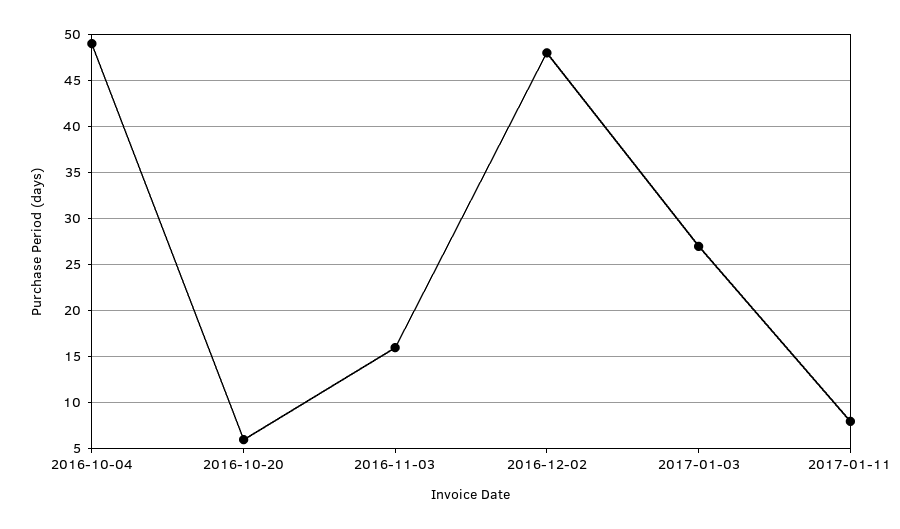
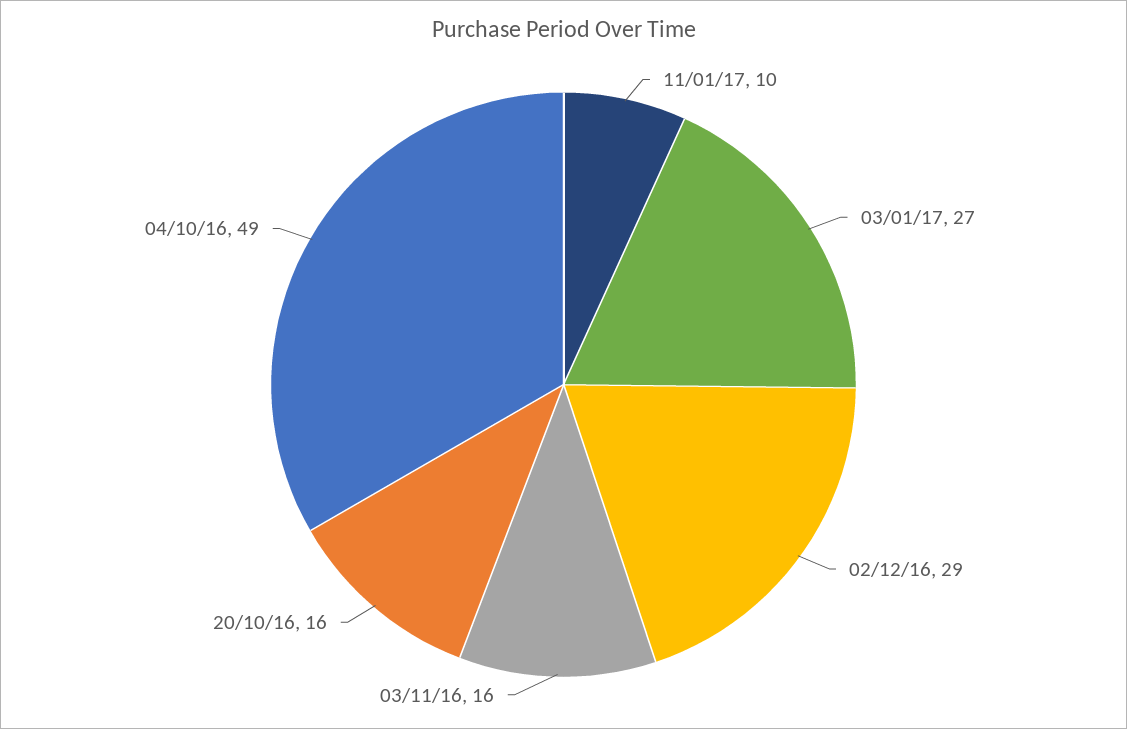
2016-10-20: 6 -> 16
2016-12-02: 48 -> 29
2017-01-11: 8 -> 10

